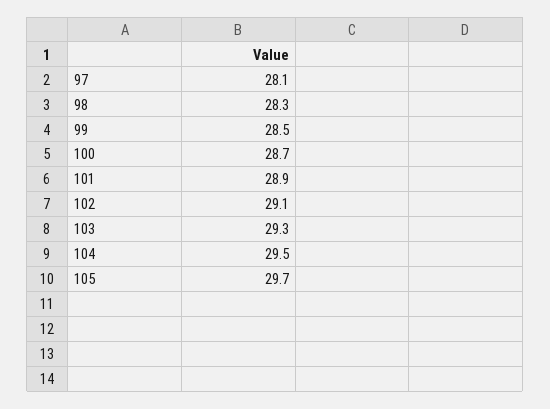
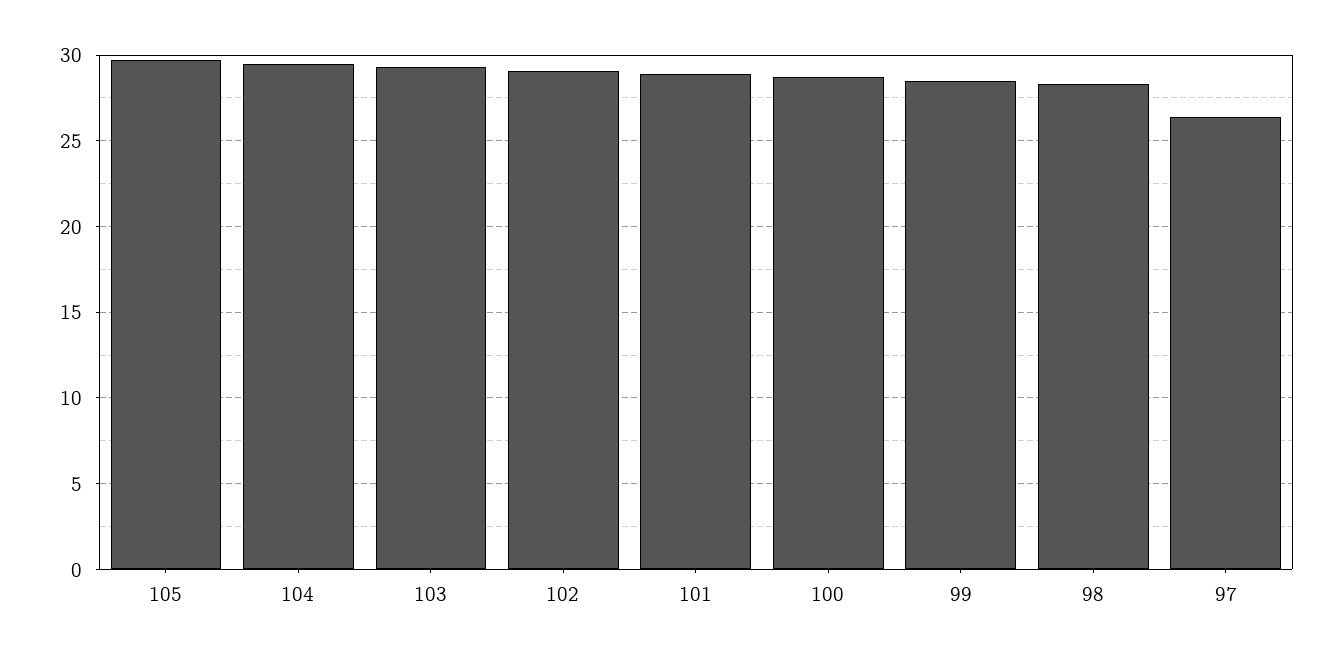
97: 28.1 -> 26.5

